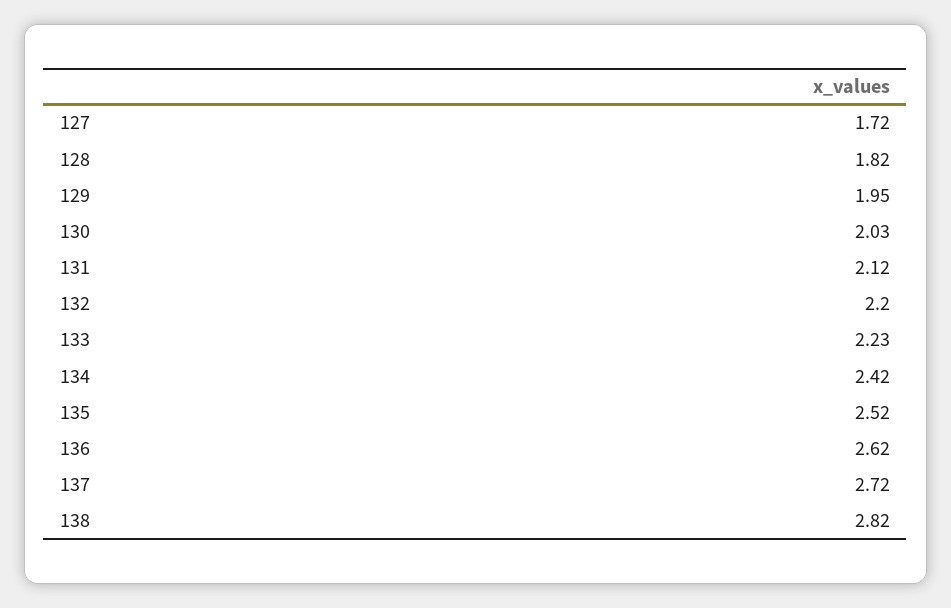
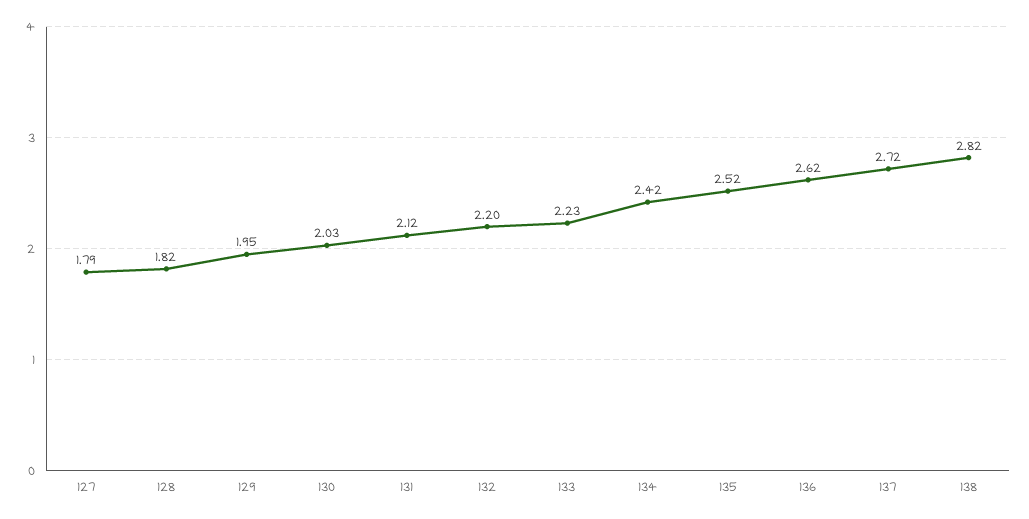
127: 1.72 -> 1.79

